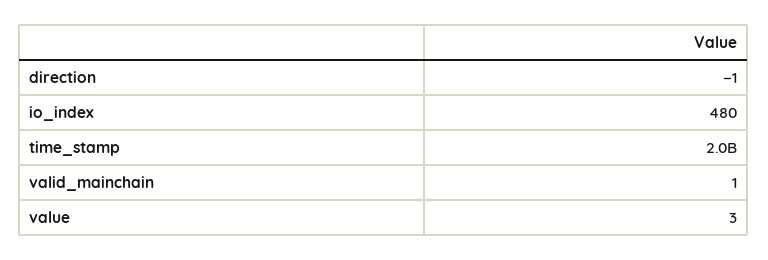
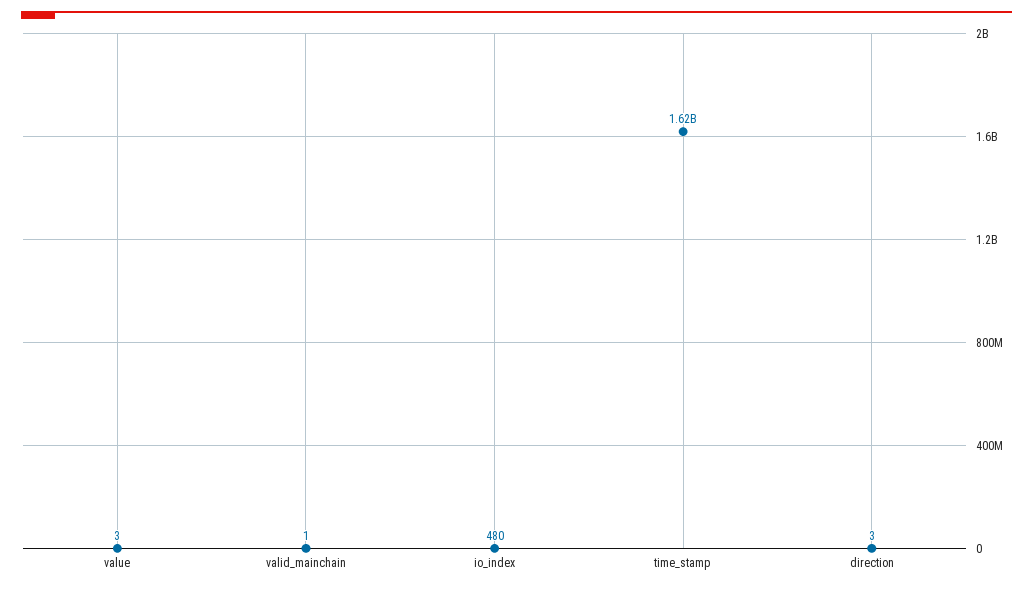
direction: -1 -> 3
time_stamp: 2000000000 -> 1620000000

